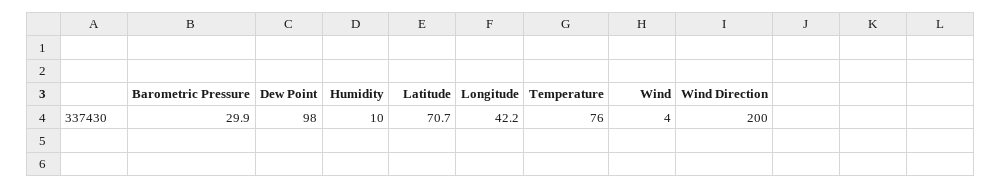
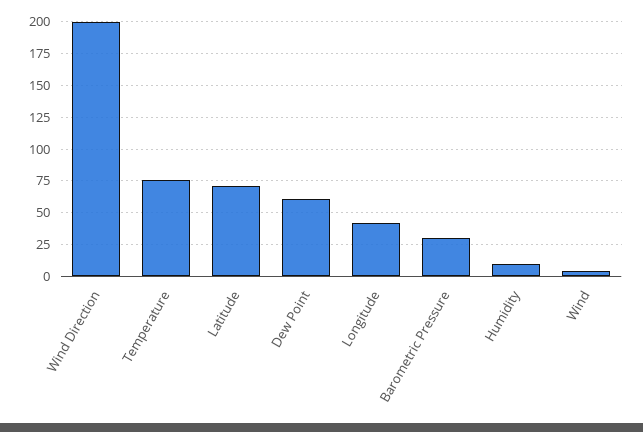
Dew Point: 98 -> 60

